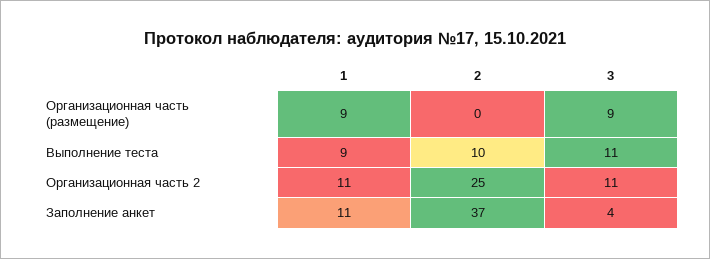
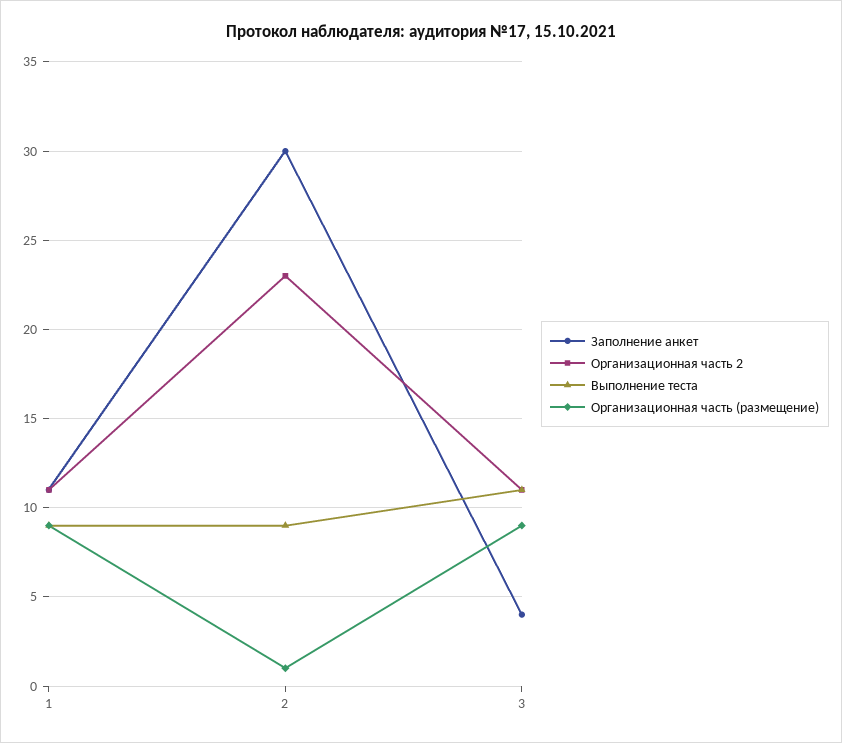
Организационная часть (размещение), 2: 0 -> 1
Выполнение теста, 2: 10 -> 9
Организационная часть 2, 2: 25 -> 23
Заполнение анкет, 2: 37 -> 30

